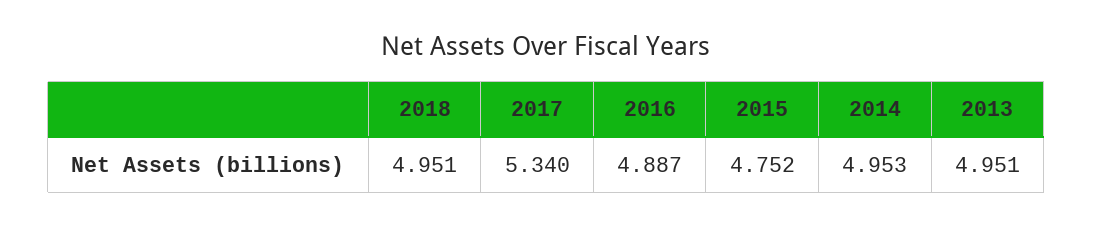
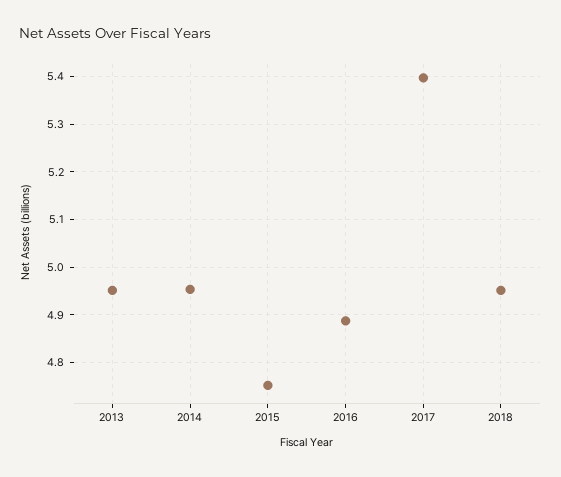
2017: 5.34 -> 5.4

